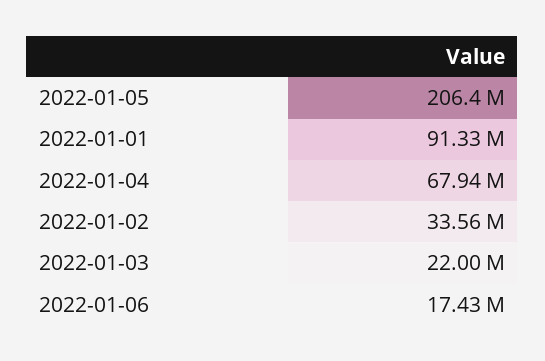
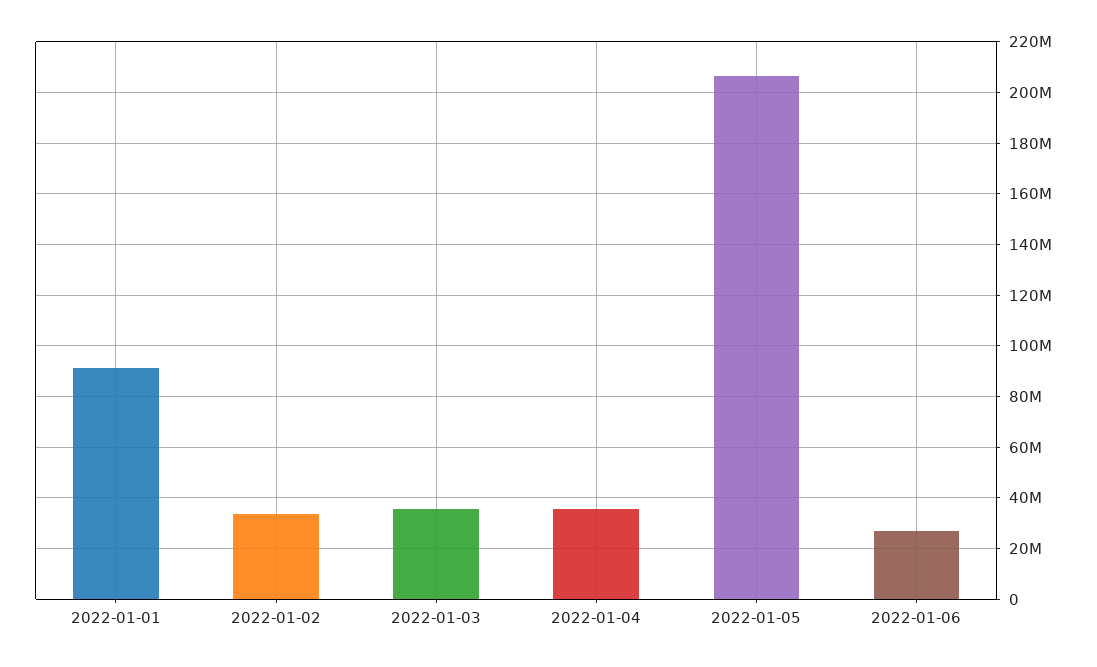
2022-01-04: 67940000 -> 35000000
2022-01-03: 22000000 -> 35000000
2022-01-06: 17430000 -> 27500000

